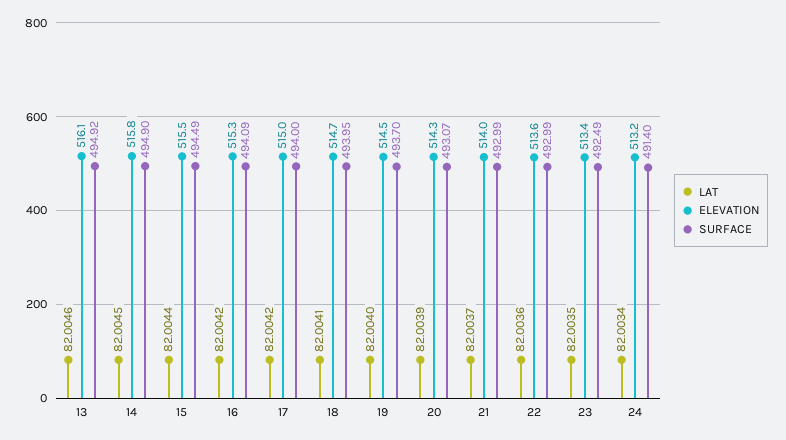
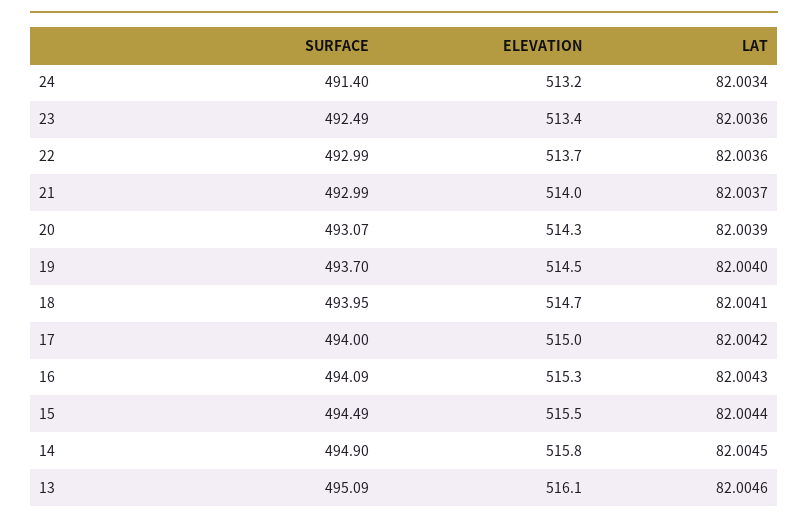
SURFACE, 13: 494.92 -> 495.09
LAT, 16: 82.0042 -> 82.0043
ELEVATION, 22: 513.6 -> 513.7
LAT, 23: 82.0035 -> 82.0036

